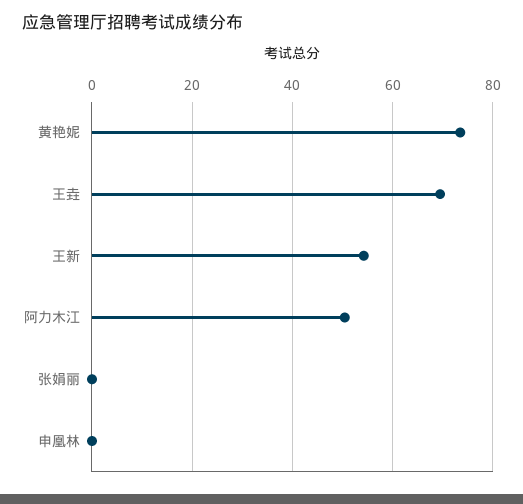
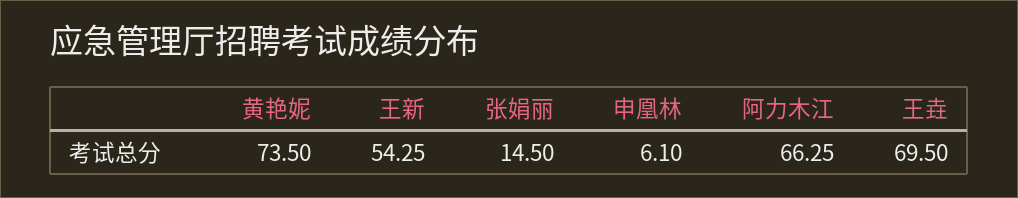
阿力木江: 50 -> 66.25
张娟丽: 0 -> 14.5
申凰林: 0 -> 6.1

